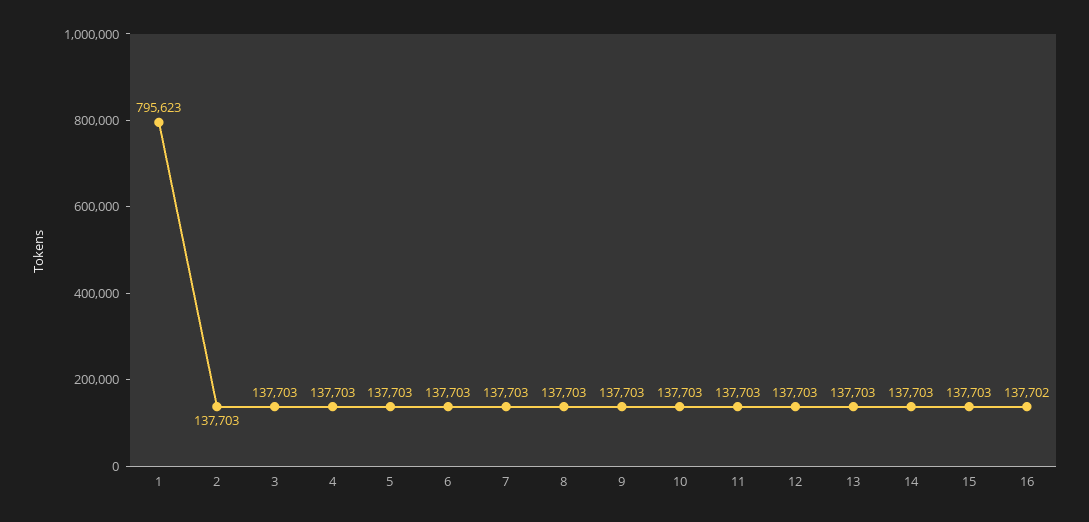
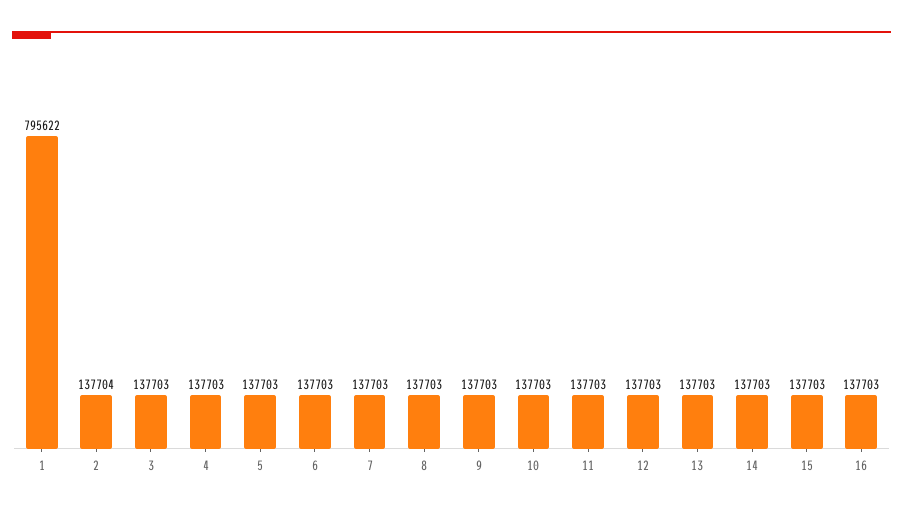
1: 795623 -> 795622
2: 137703 -> 137704
16: 137702 -> 137703

